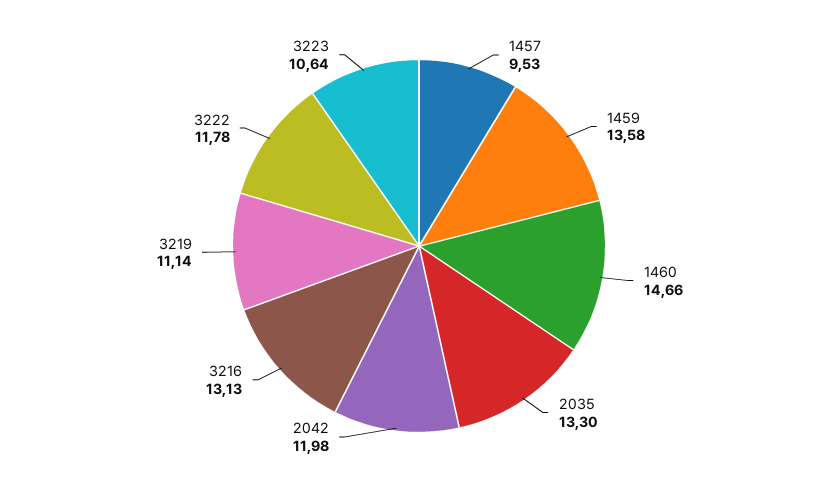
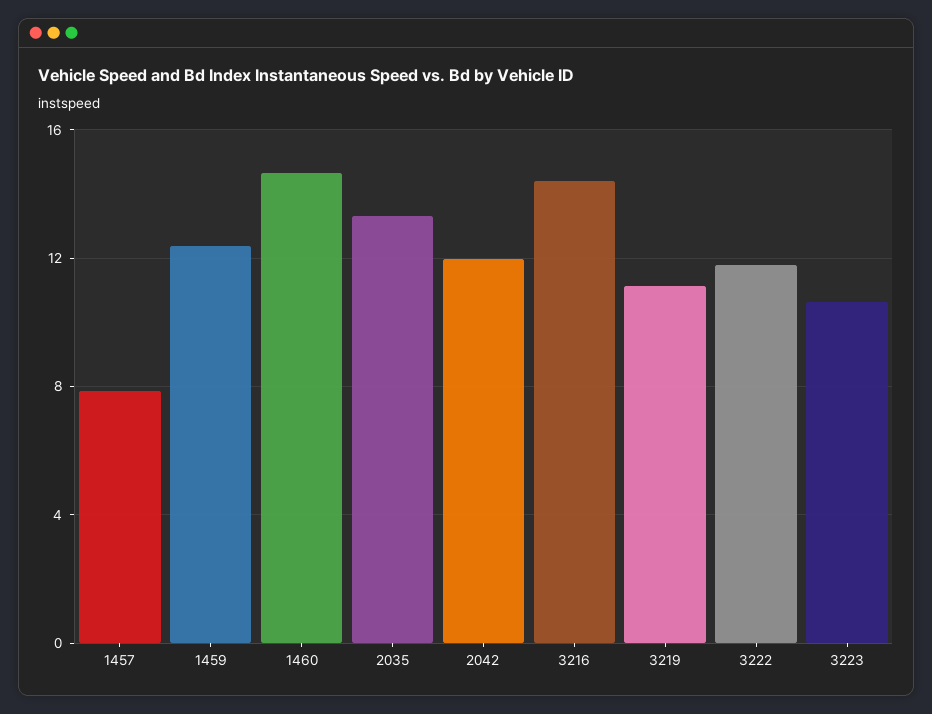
1457: 9.53 -> 8
1459: 13.58 -> 12.5
3216: 13.13 -> 14.5

